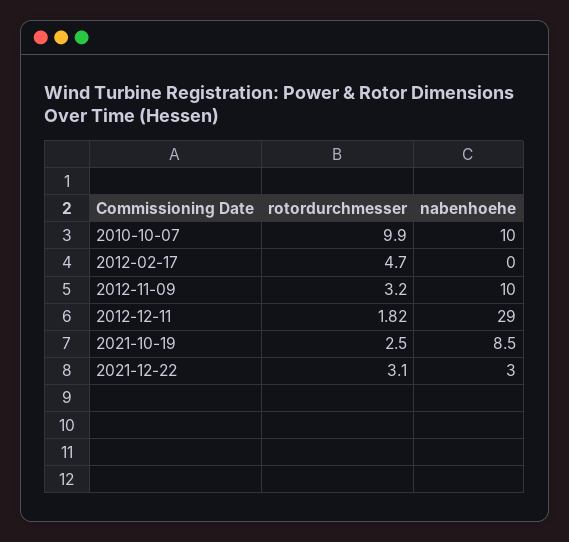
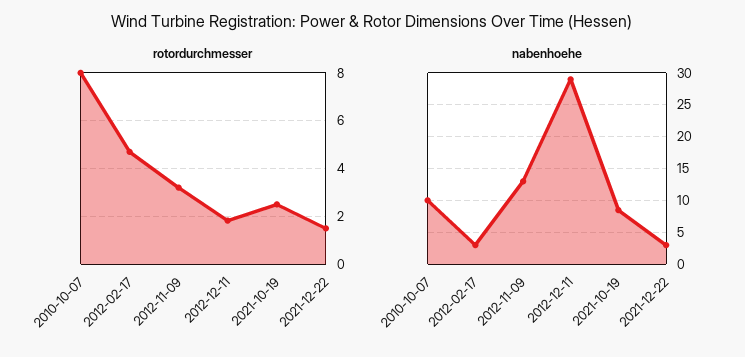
rotordurchmesser, 2010-10-07: 9.9 -> 8
nabenhoehe, 2012-02-17: 0 -> 3
nabenhoehe, 2012-11-09: 10 -> 13
rotordurchmesser, 2021-12-22: 3.1 -> 1.5

